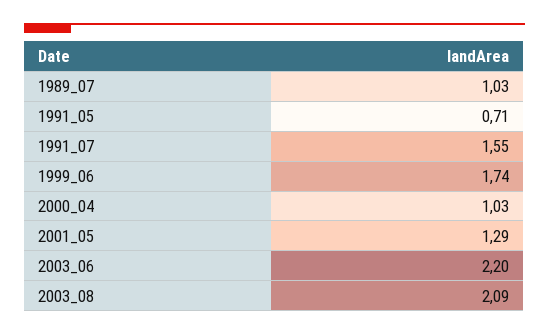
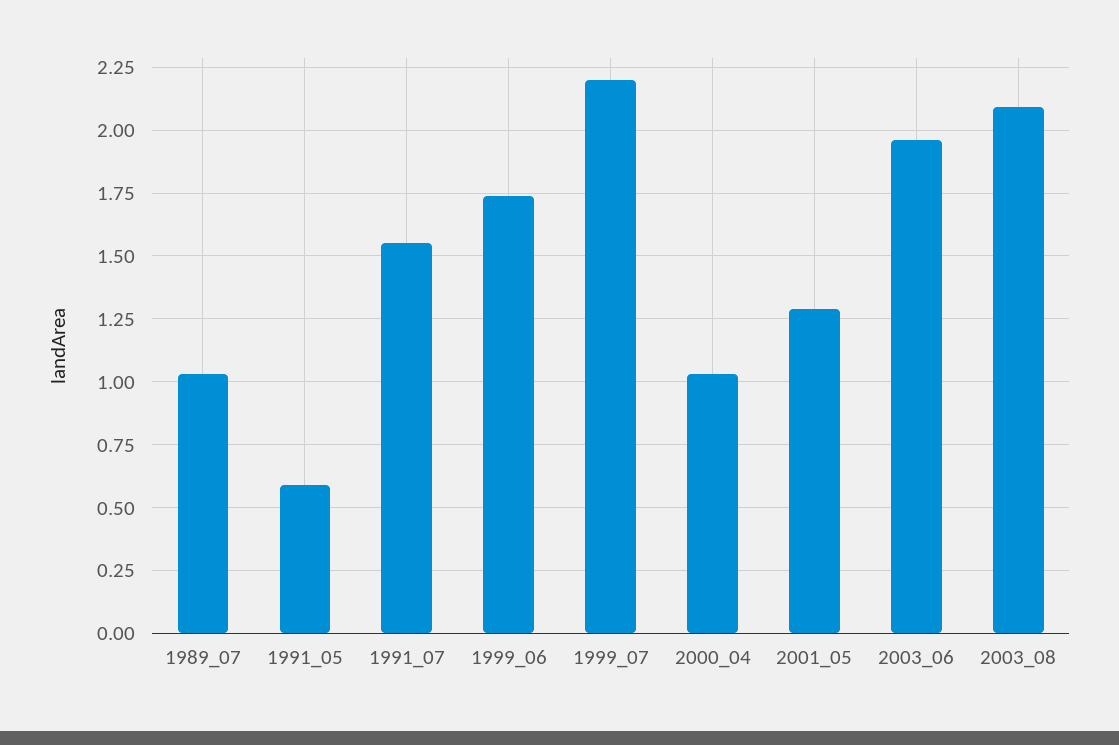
1991_05: 0.71 -> 0.6
2003_06: 2.2 -> 1.95
1999_07: none -> 2.2

